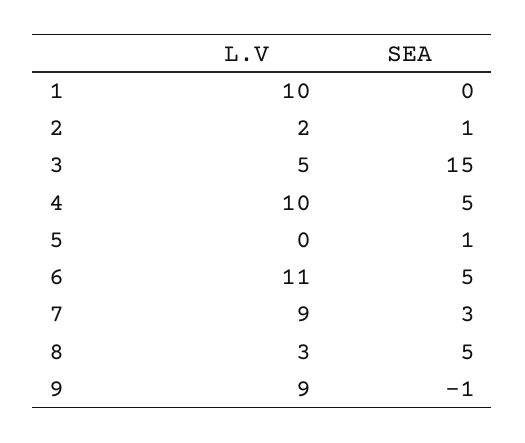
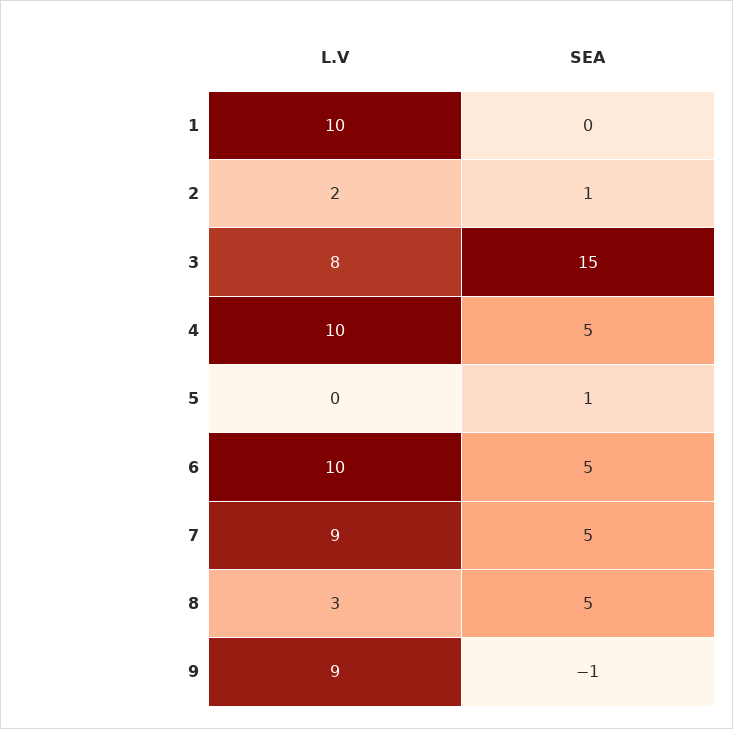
L.V, 3: 5 -> 8
L.V, 6: 11 -> 10
SEA, 7: 3 -> 5

